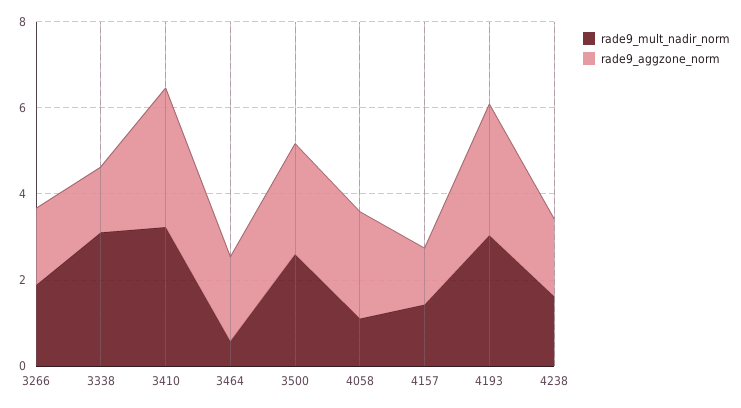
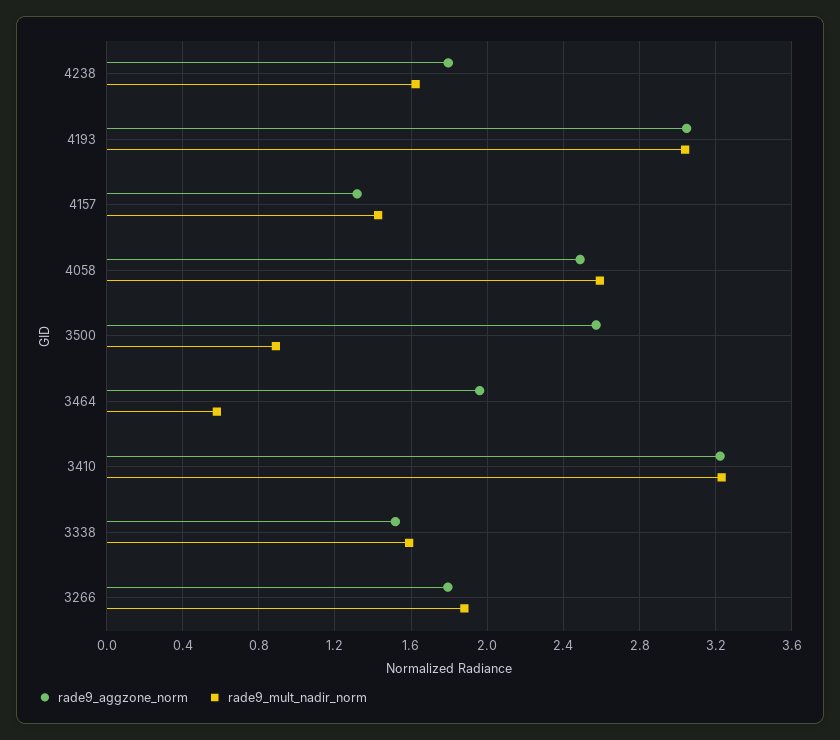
rade9_mult_nadir_norm, 3338: 3 -> 1.6
rade9_mult_nadir_norm, 3500: 2.5 -> 0.9
rade9_mult_nadir_norm, 4058: 1 -> 2.6

